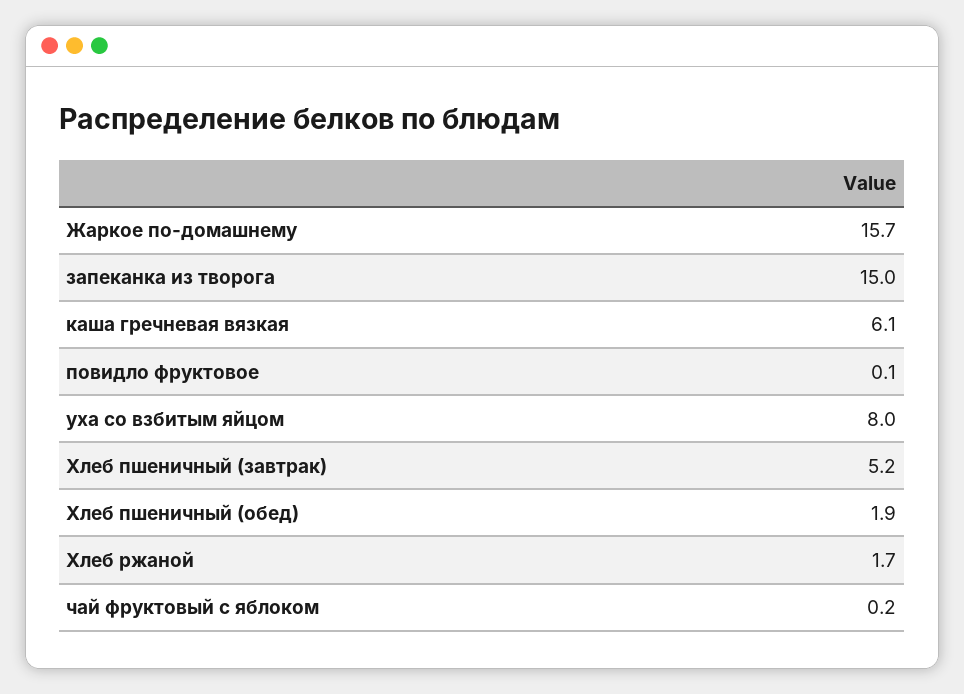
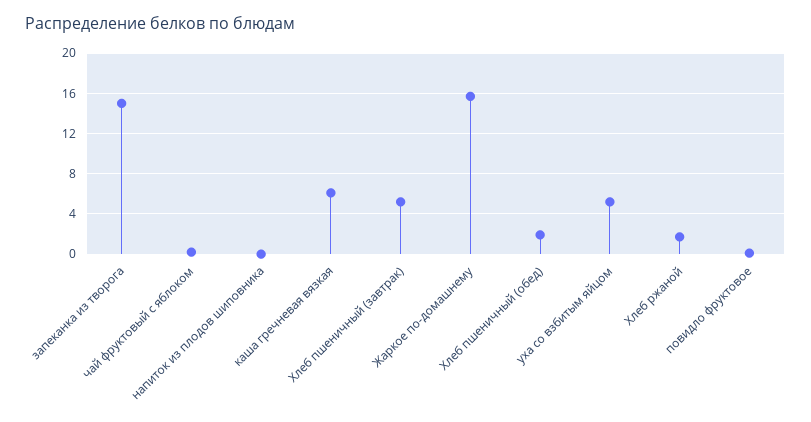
уха со взбитым яйцом: 8 -> 5
напиток из плодов шиповника: none -> 0

